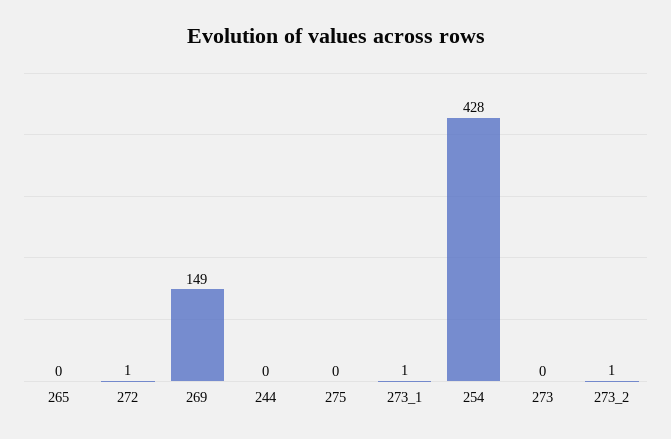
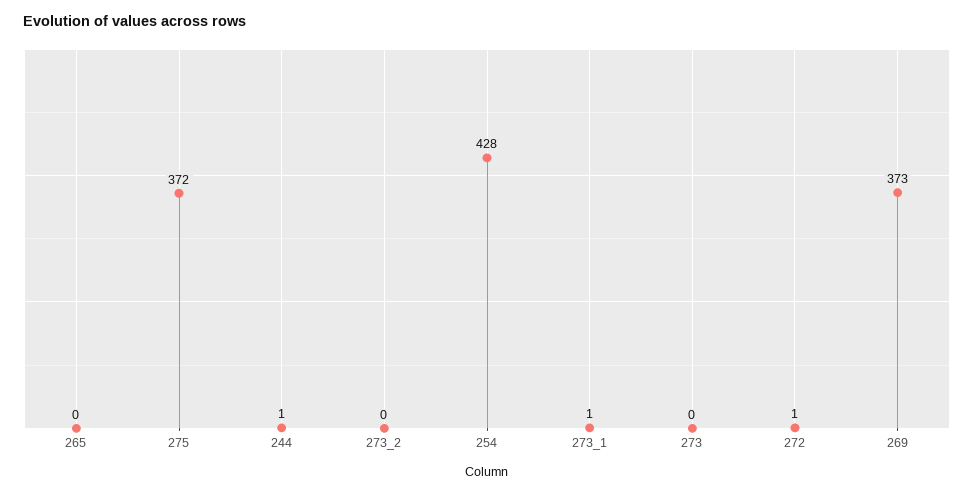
269: 149 -> 373
244: 0 -> 1
275: 0 -> 372
273_2: 1 -> 0

